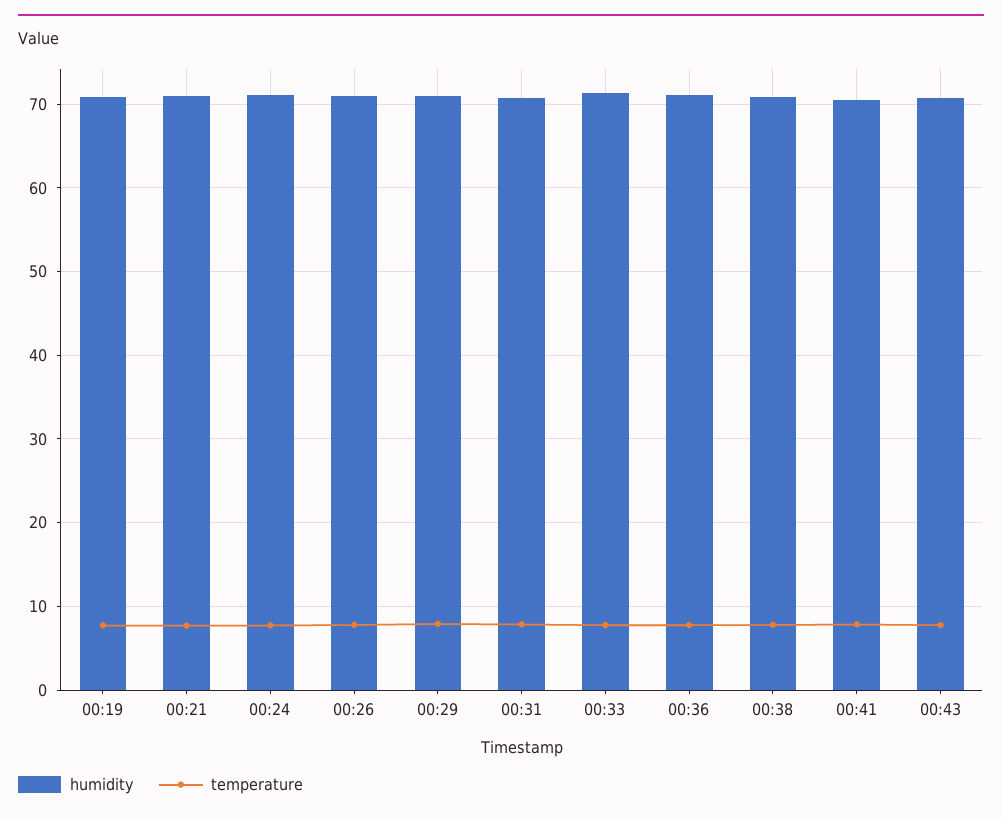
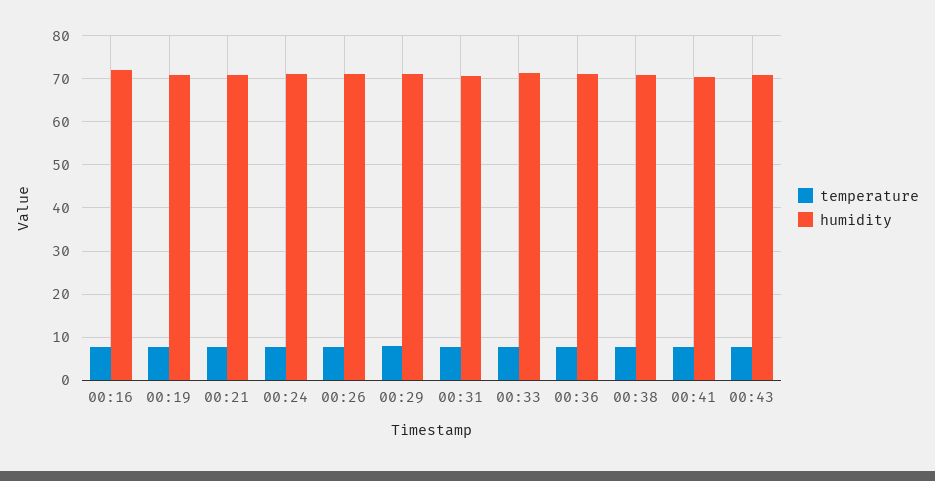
temperature, 00:16: none -> 8
humidity, 00:16: none -> 72

